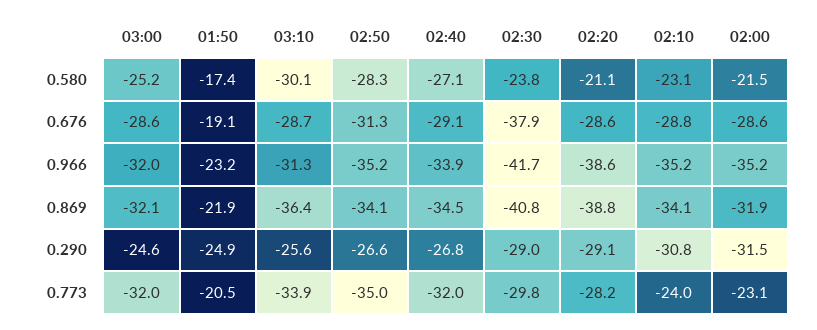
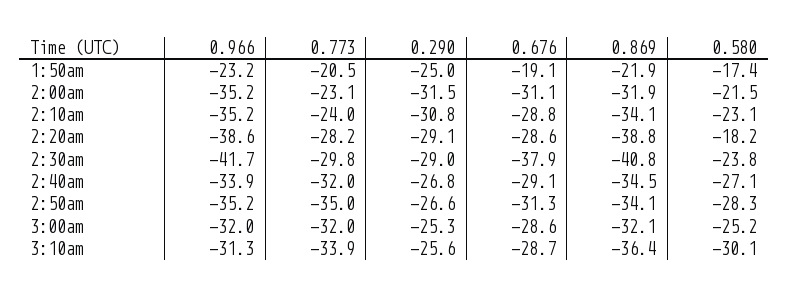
02:20, 0.580: -21.1 -> -18.2
02:00, 0.676: -28.6 -> -31.1
03:00, 0.290: -24.6 -> -25.3
01:50, 0.290: -24.9 -> -25

